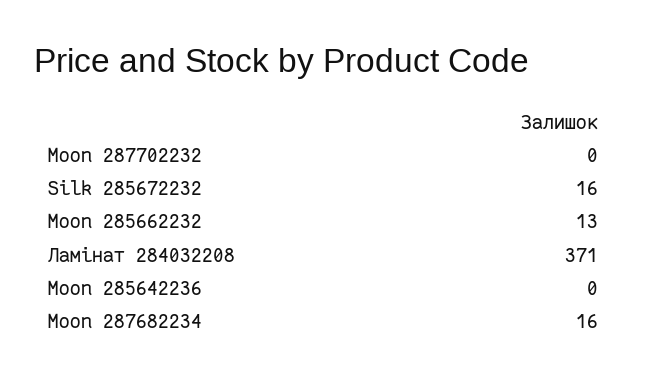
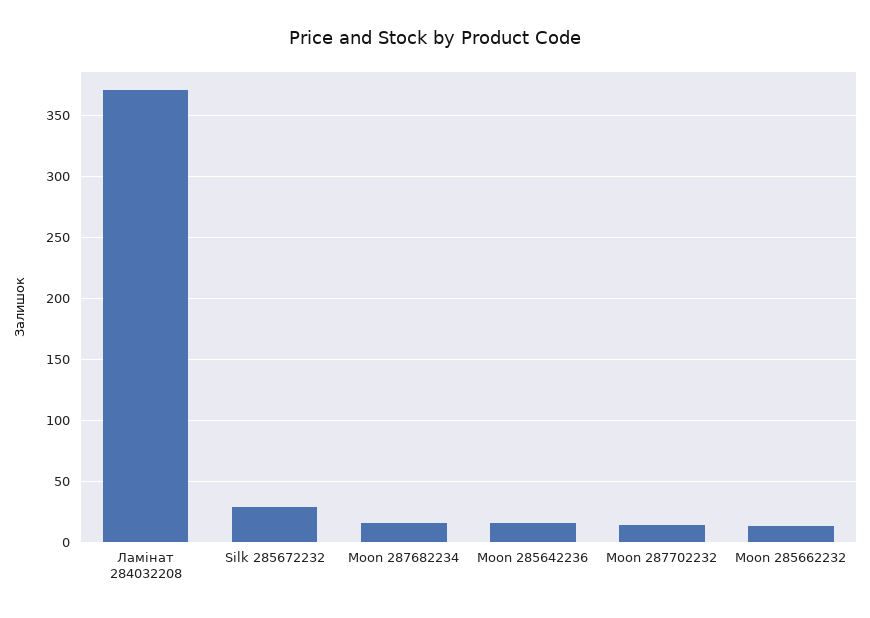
Moon 287702232: 0 -> 15
Silk 285672232: 16 -> 30
Moon 285642236: 0 -> 15

